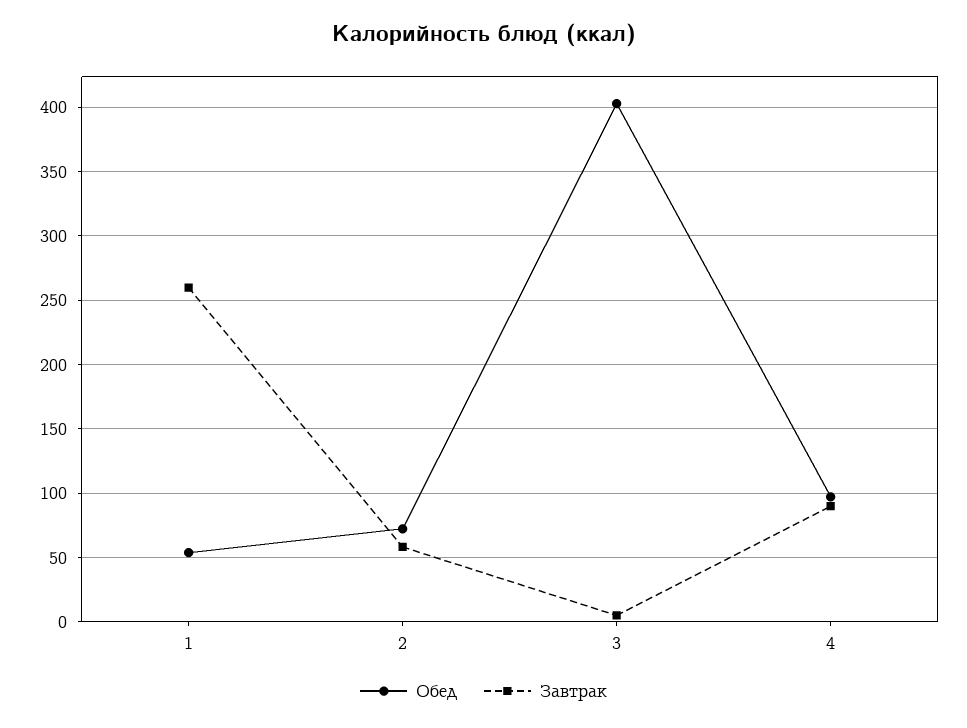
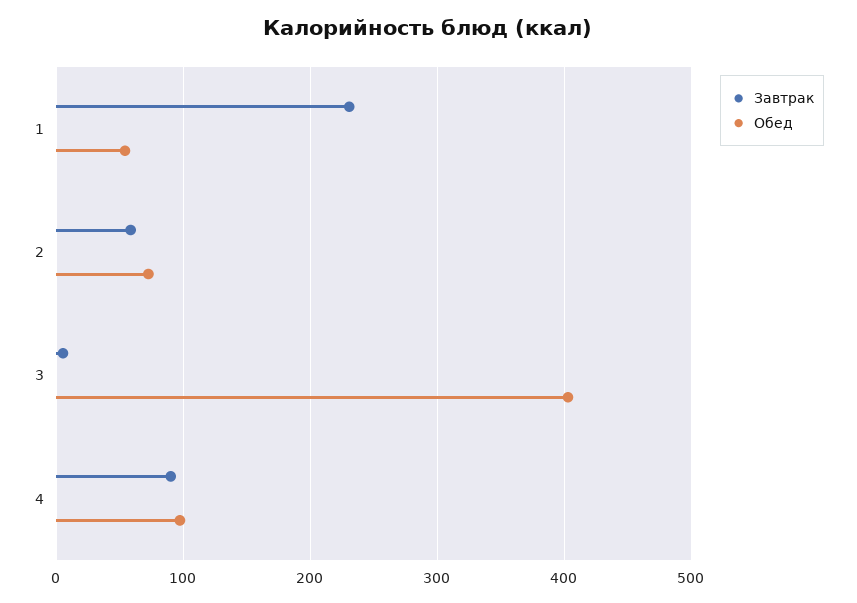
Завтрак, 1: 260 -> 230

